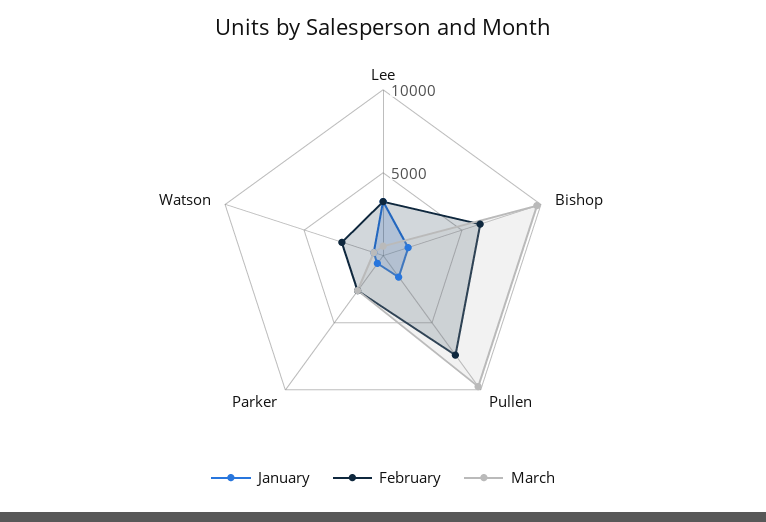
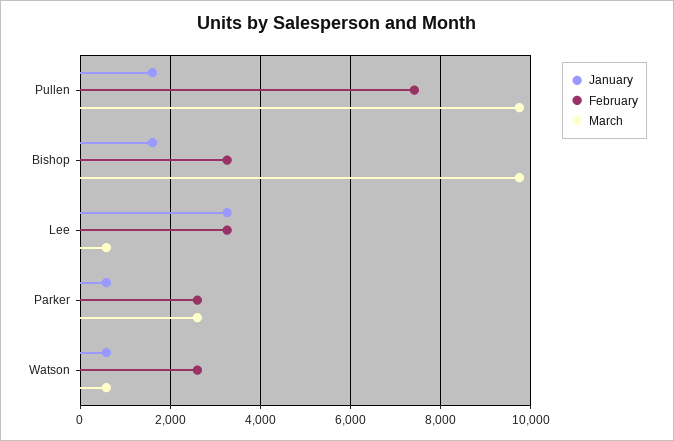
February, Bishop: 6000 -> 3200

